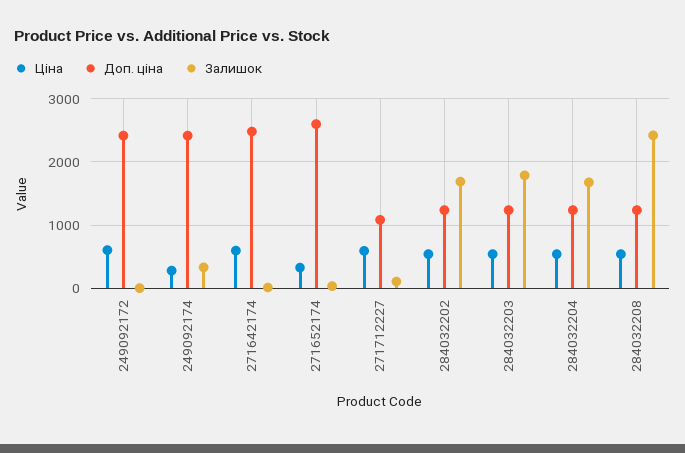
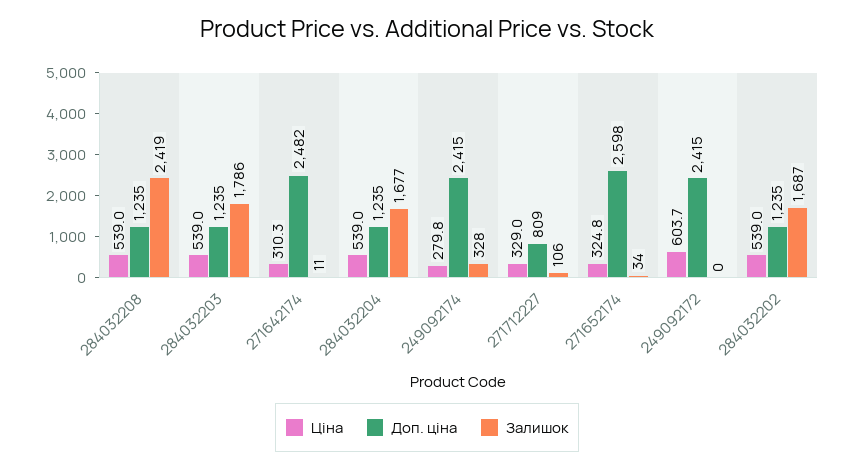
Ціна, 271642174: 600 -> 310.3
Ціна, 271712227: 600 -> 329
Доп. ціна, 271712227: 1100 -> 809

